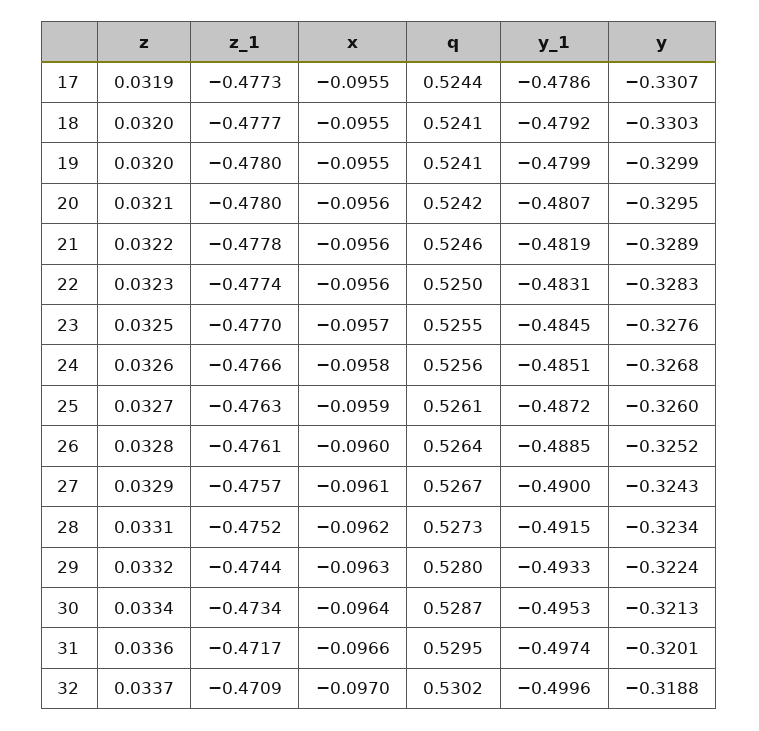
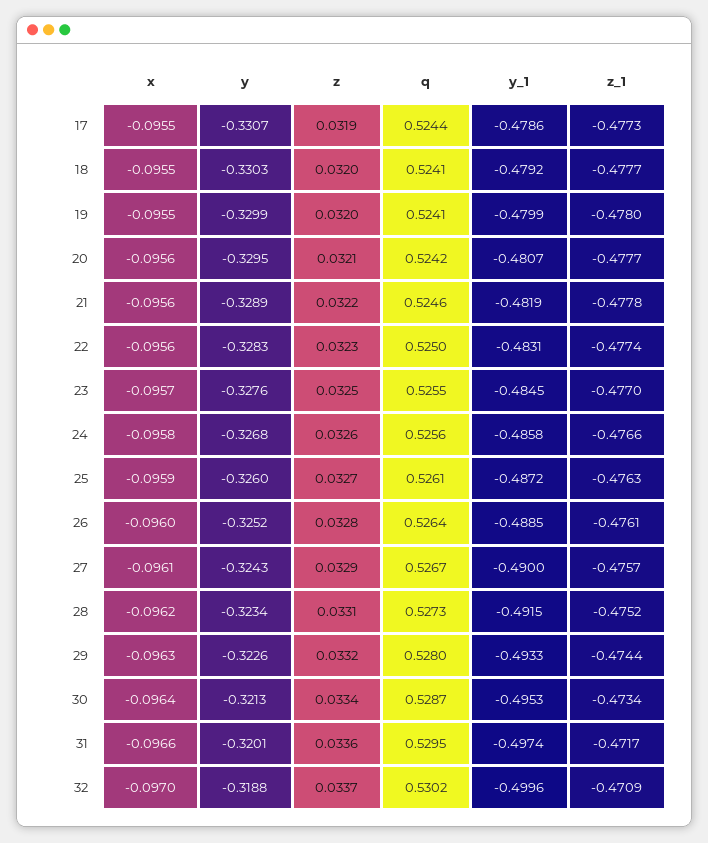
z_1, 20: -0.478 -> -0.4777
y_1, 24: -0.4851 -> -0.4858
y, 29: -0.3224 -> -0.3226

